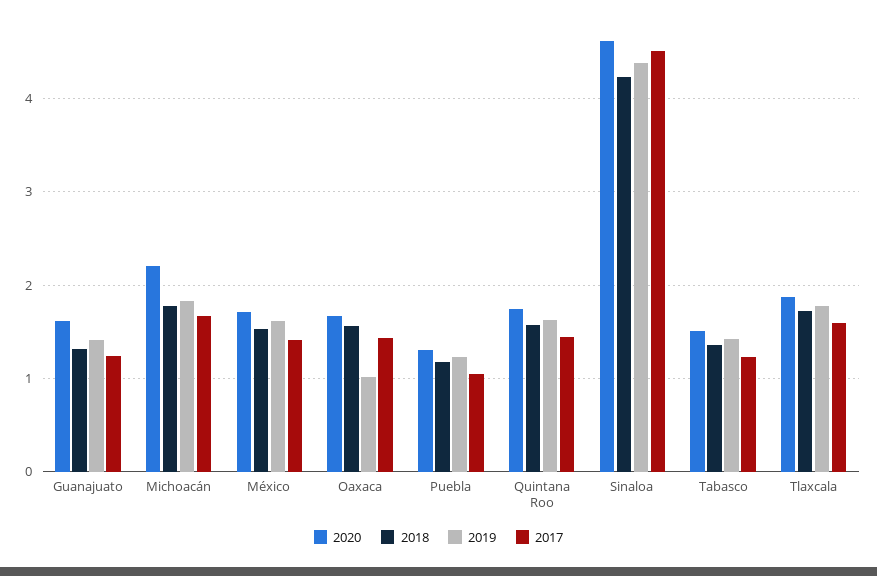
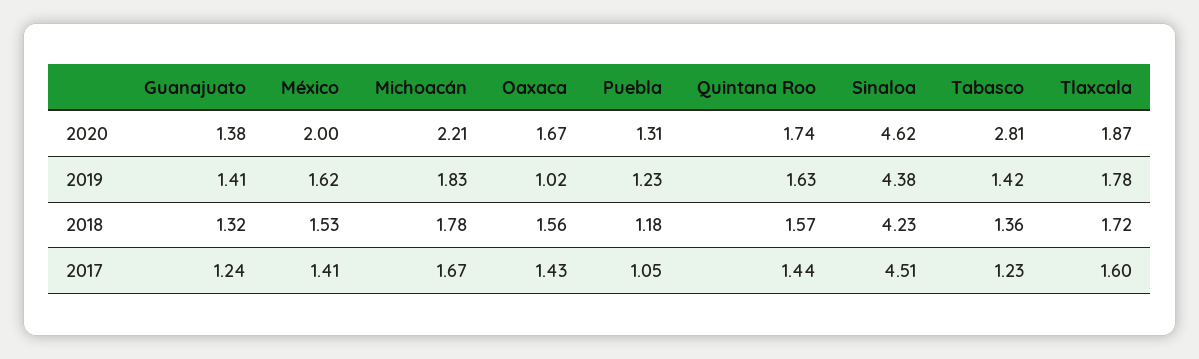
2020, Guanajuato: 1.6 -> 1.38
2020, México: 1.7 -> 2
2020, Tabasco: 1.5 -> 2.81

